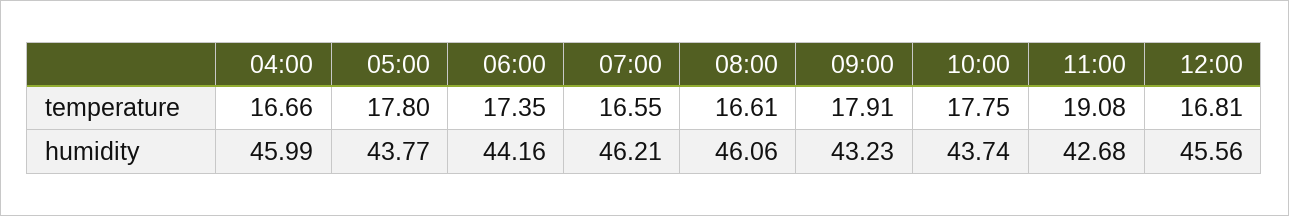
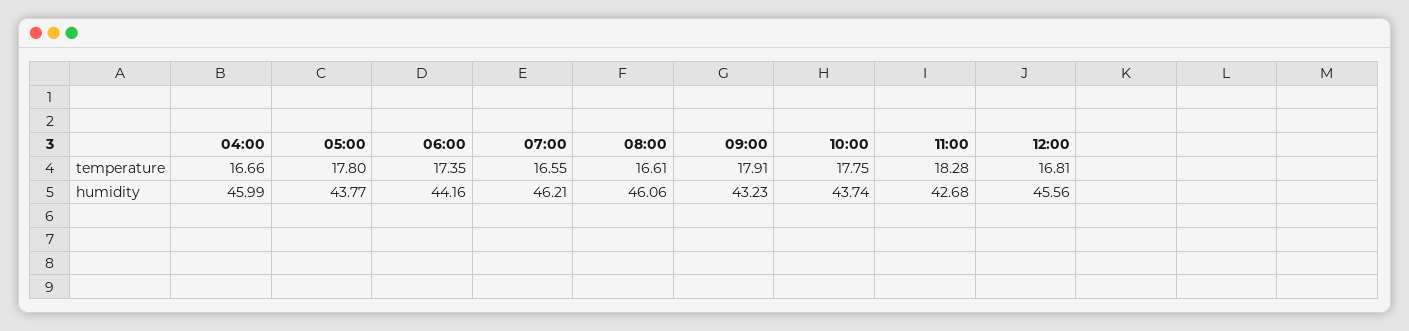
11:00, temperature: 19.08 -> 18.28

